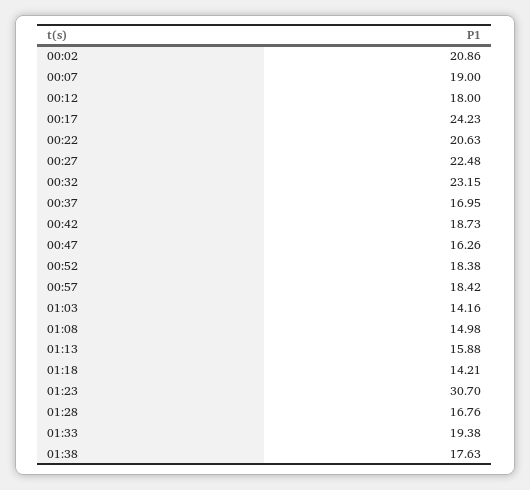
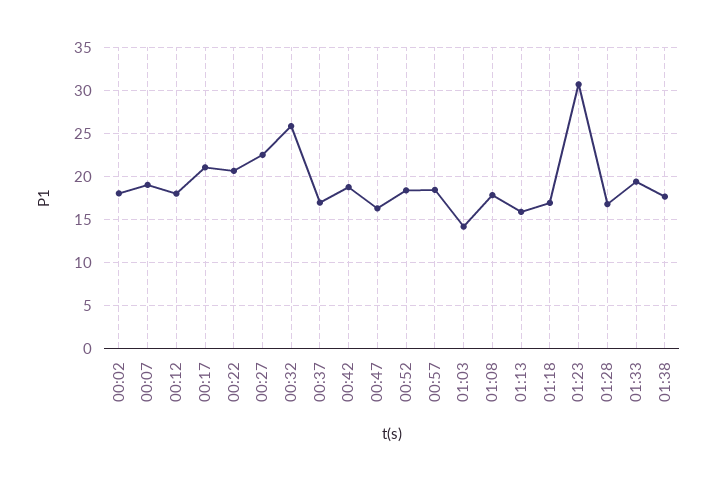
00:02: 20.86 -> 18
00:17: 24.23 -> 21
00:32: 23.15 -> 26
01:08: 14.98 -> 18
01:18: 14.21 -> 17

